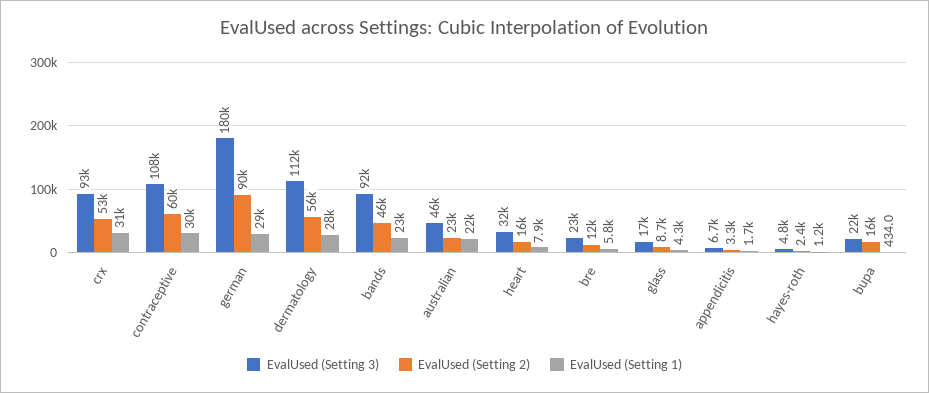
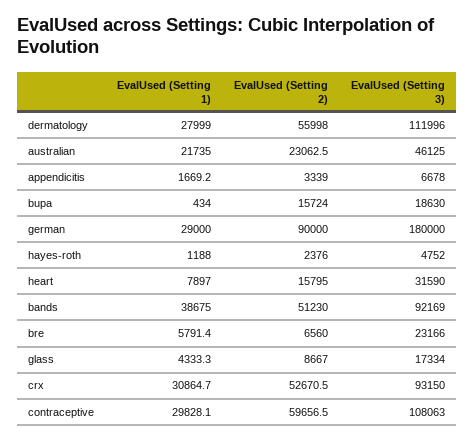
EvalUsed (Setting 2), bands: 46000 -> 51230
EvalUsed (Setting 1), bands: 23000 -> 38675
EvalUsed (Setting 2), bre: 12000 -> 6560
EvalUsed (Setting 3), bupa: 22000 -> 18630

